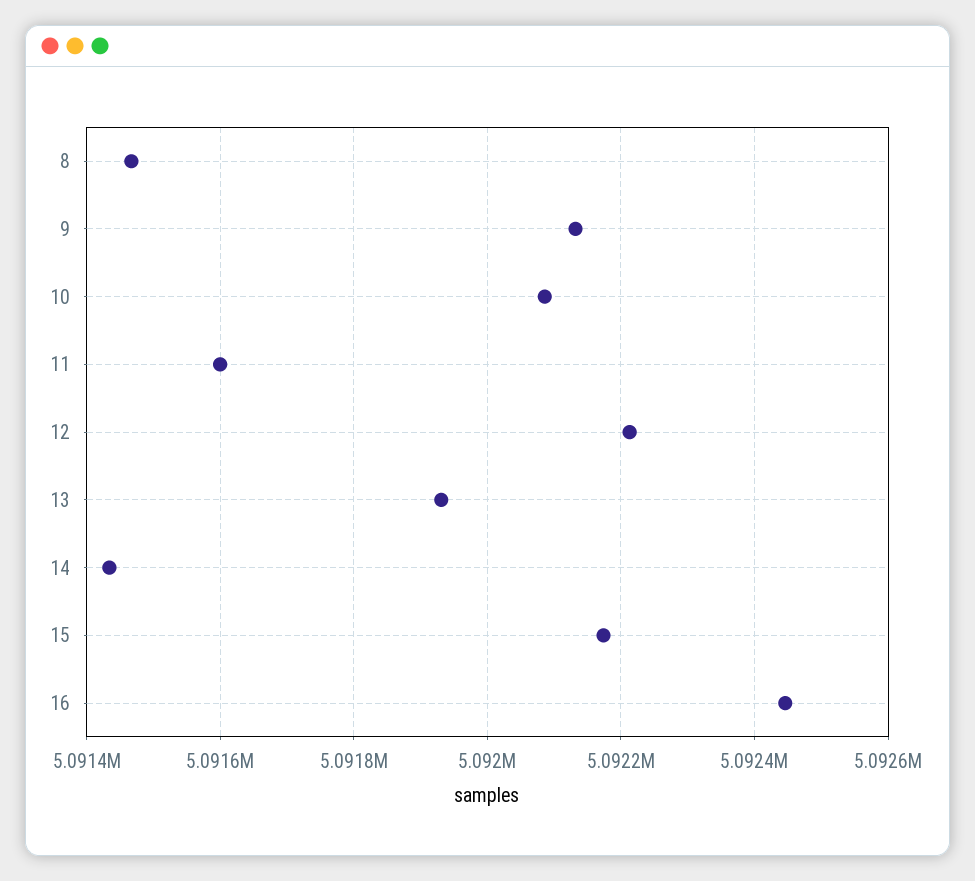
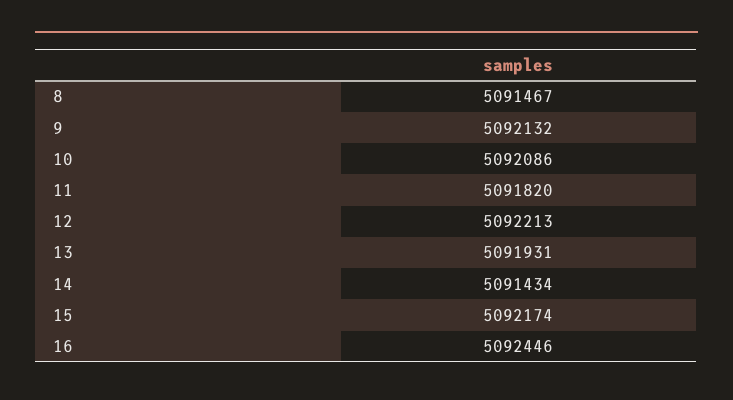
11: 5091600 -> 5091820

